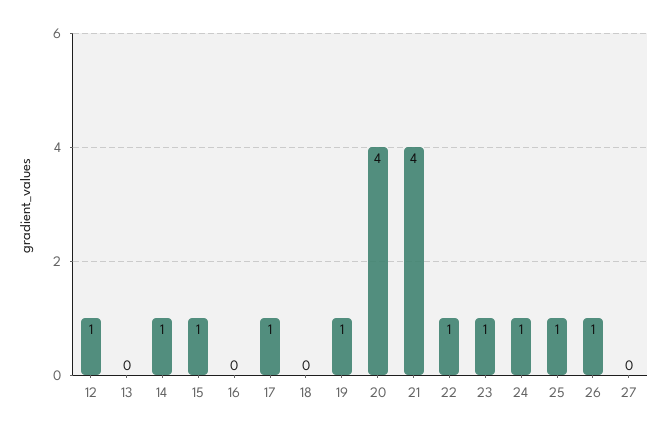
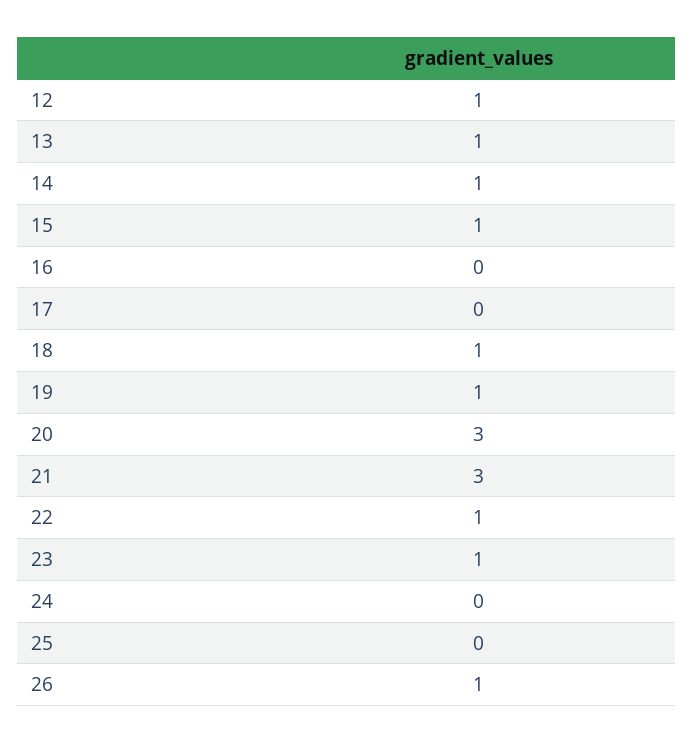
13: 0 -> 1
17: 1 -> 0
18: 0 -> 1
20: 4 -> 3
21: 4 -> 3
24: 1 -> 0
25: 1 -> 0
27: 0 -> none

